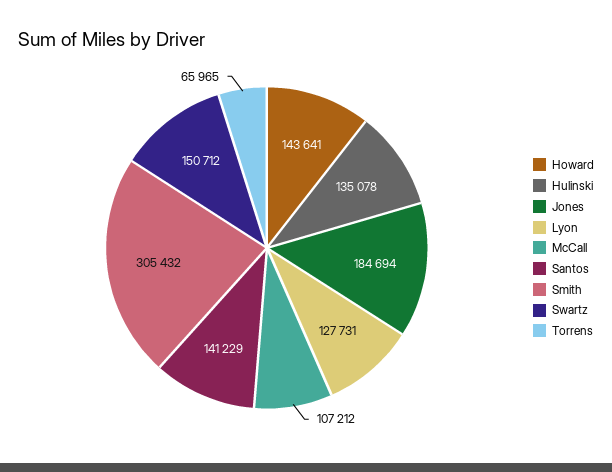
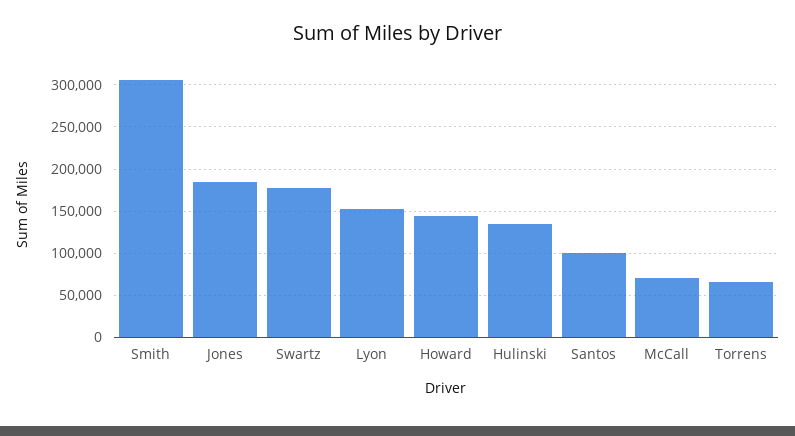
Lyon: 127731 -> 150000
McCall: 107212 -> 70000
Santos: 141229 -> 100000
Swartz: 150712 -> 180000

